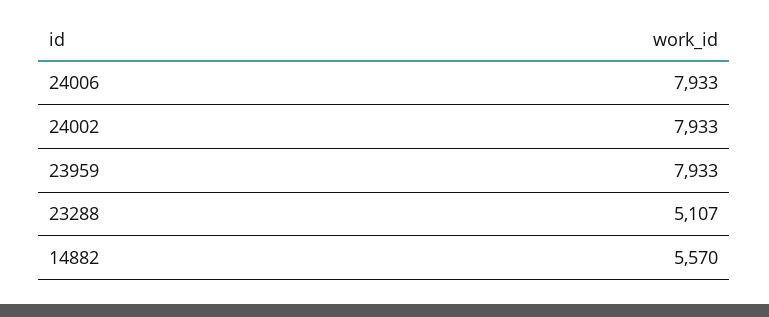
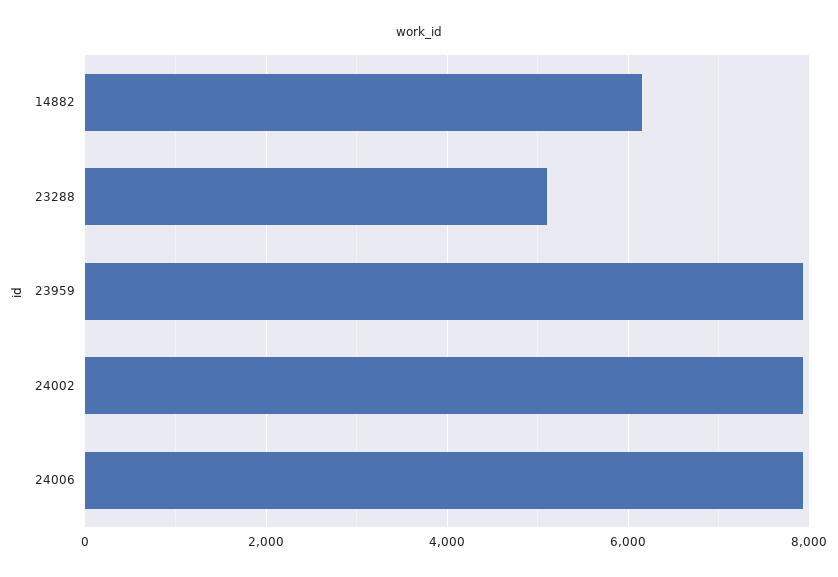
14882: 5570 -> 6200

